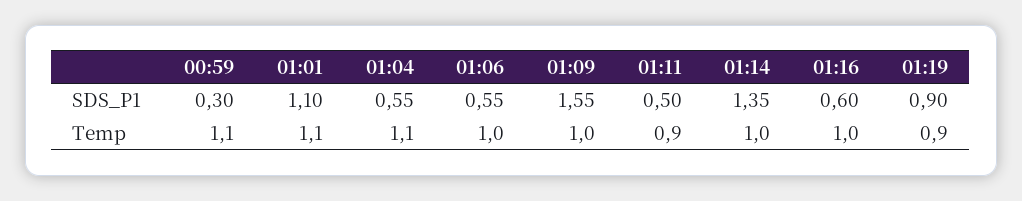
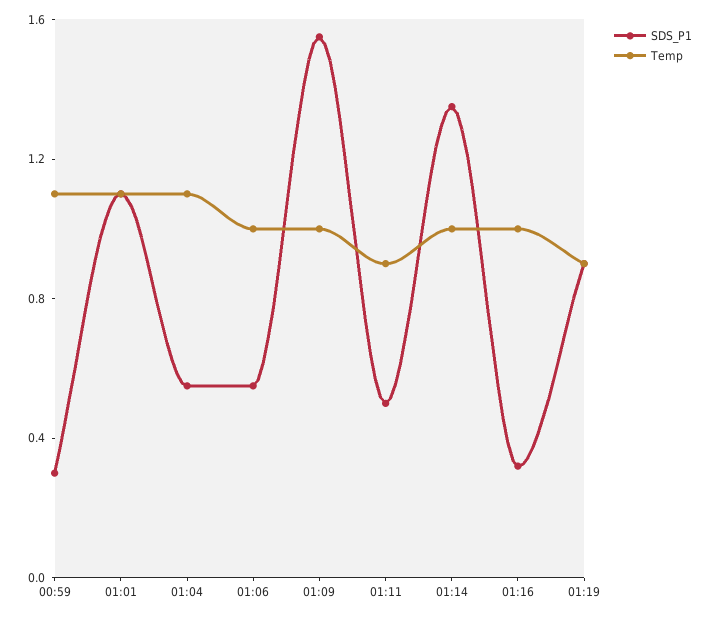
SDS_P1, 01:16: 0.6 -> 0.3

